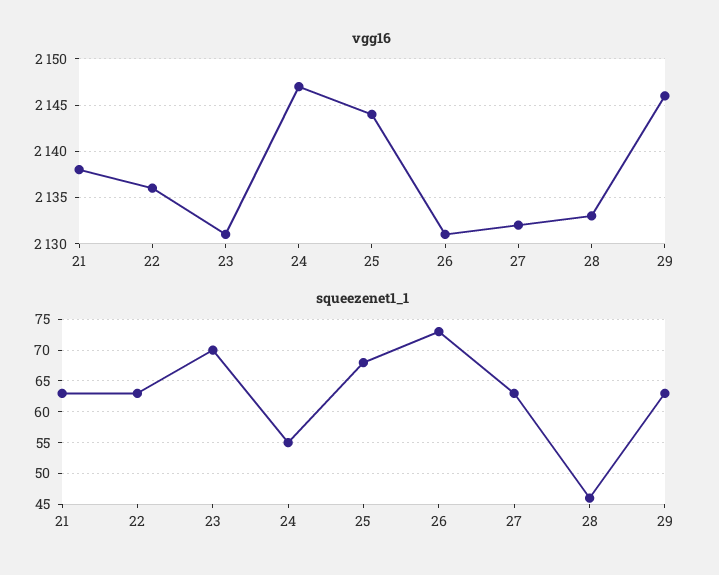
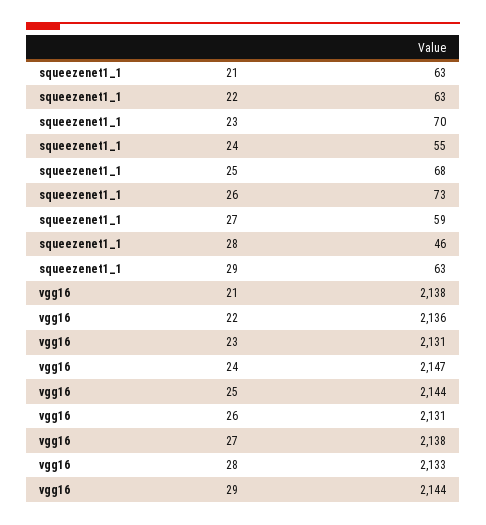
vgg16, 27: 2132 -> 2138
vgg16, 29: 2146 -> 2144
squeezenet1_1, 27: 63 -> 59

